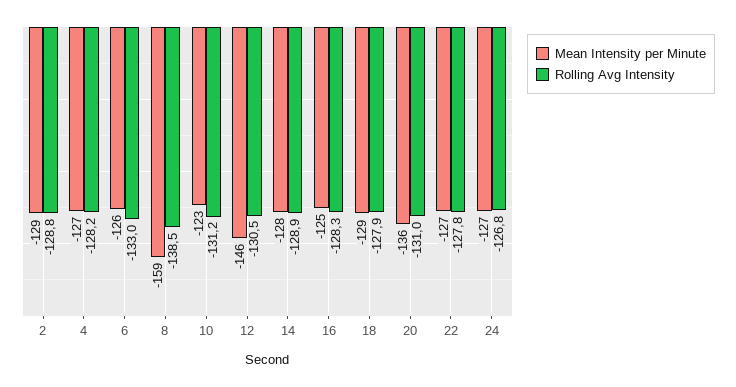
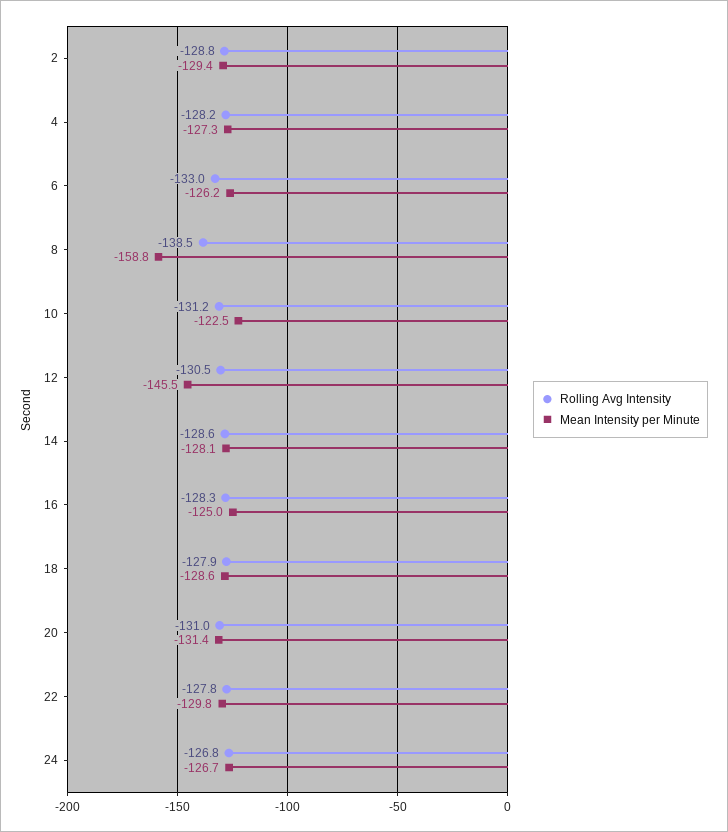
Rolling Avg Intensity, 14: -128.9 -> -128.6
Mean Intensity per Minute, 20: -136 -> -131.4
Mean Intensity per Minute, 22: -127 -> -129.8

